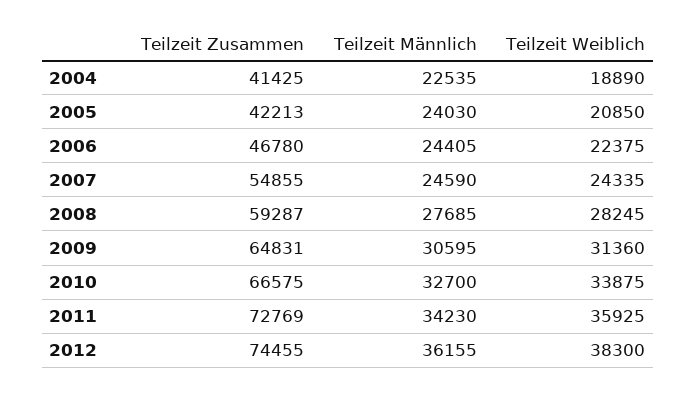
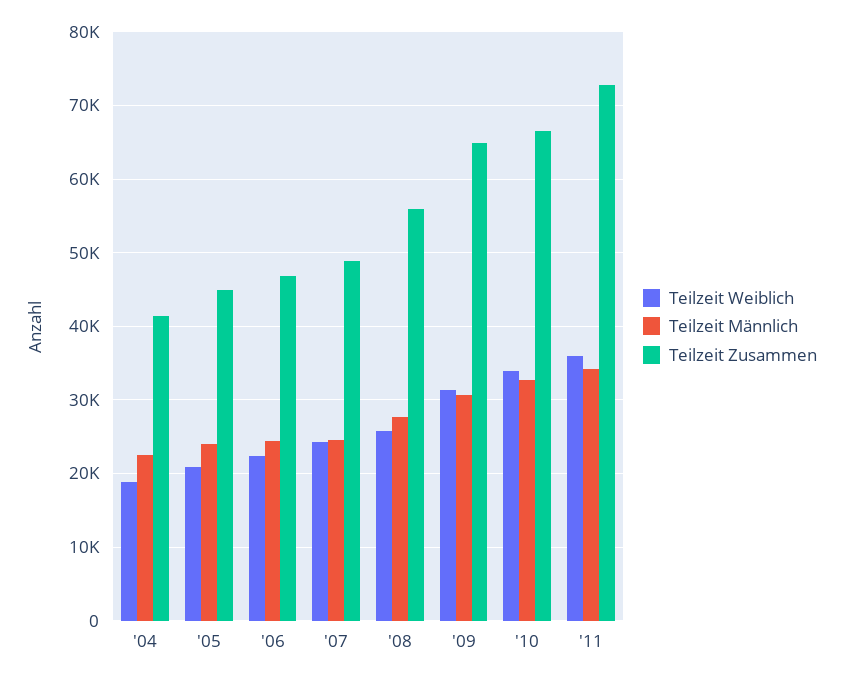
Teilzeit Zusammen, 2005: 42213 -> 45000
Teilzeit Zusammen, 2007: 54855 -> 49000
Teilzeit Zusammen, 2008: 59287 -> 56000
Teilzeit Weiblich, 2008: 28245 -> 26000
Teilzeit Zusammen, 2012: 74455 -> none
Teilzeit Männlich, 2012: 36155 -> none
Teilzeit Weiblich, 2012: 38300 -> none

